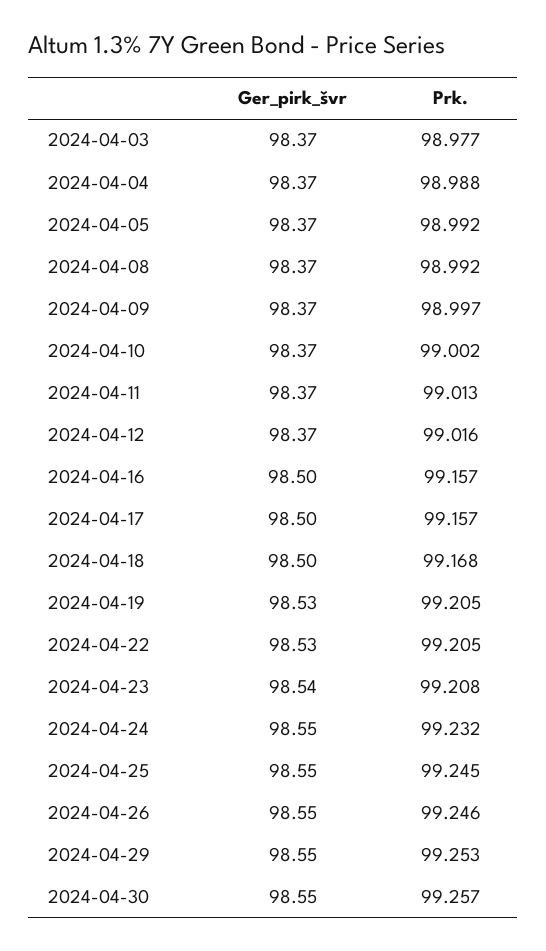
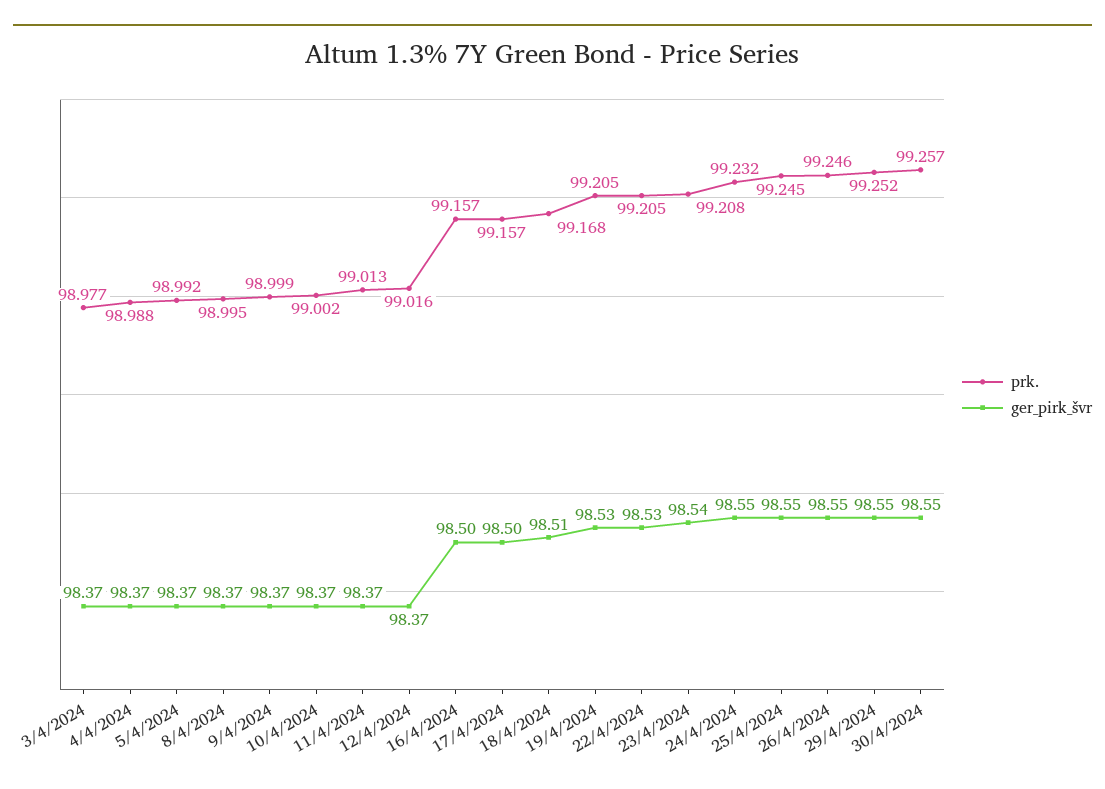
Prk., 2024-04-08: 98.992 -> 98.995
Prk., 2024-04-09: 98.997 -> 98.999
Ger_pirk_švr, 2024-04-18: 98.5 -> 98.51
Prk., 2024-04-29: 99.253 -> 99.252

